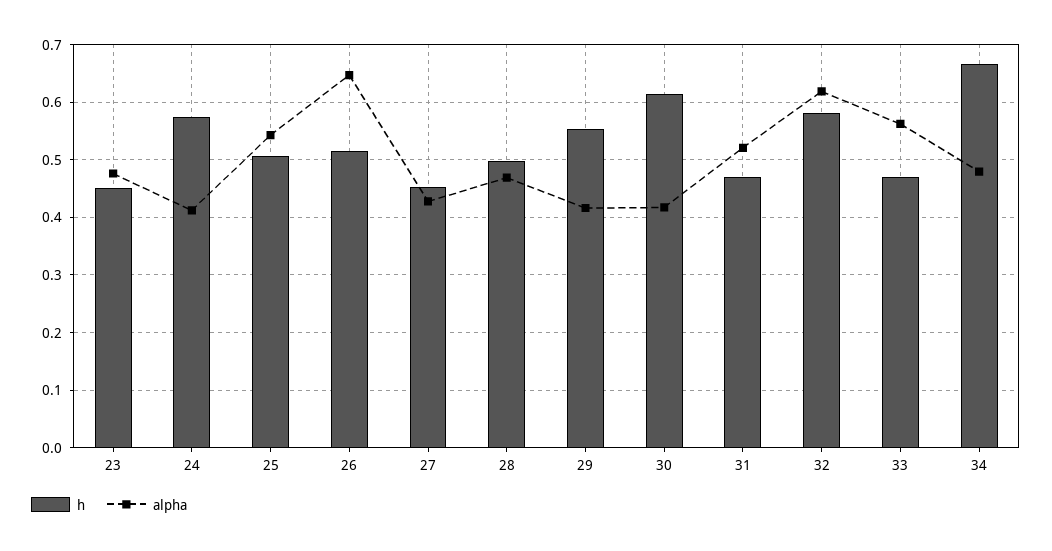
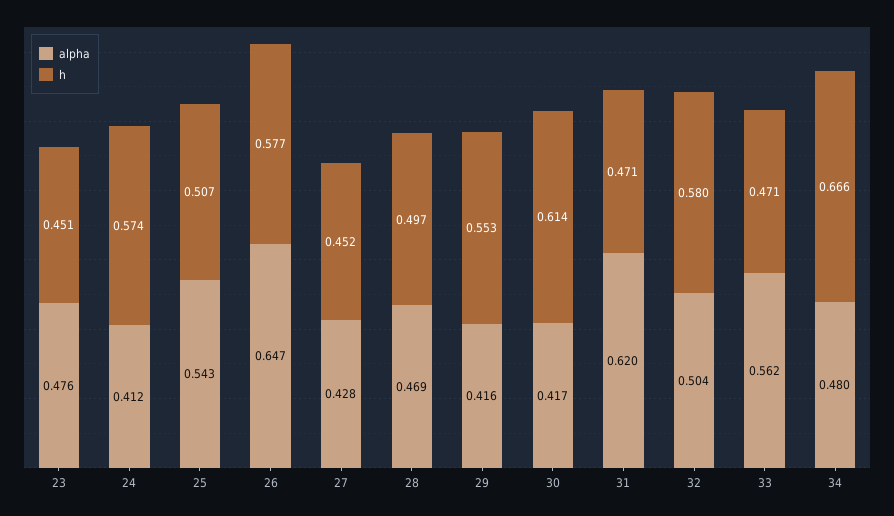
h, 26: 0.52 -> 0.577
alpha, 31: 0.52 -> 0.62
alpha, 32: 0.62 -> 0.504

